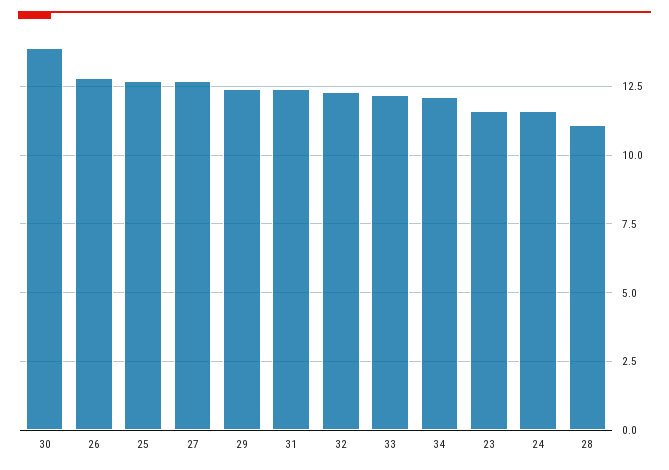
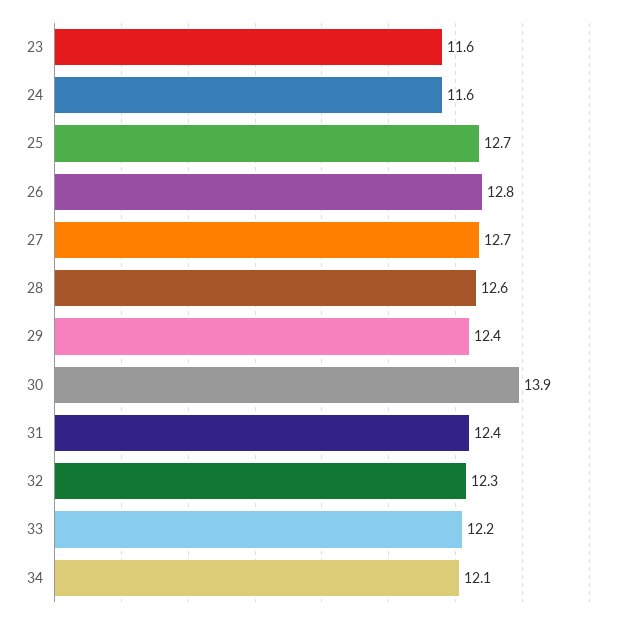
28: 11 -> 12.6

